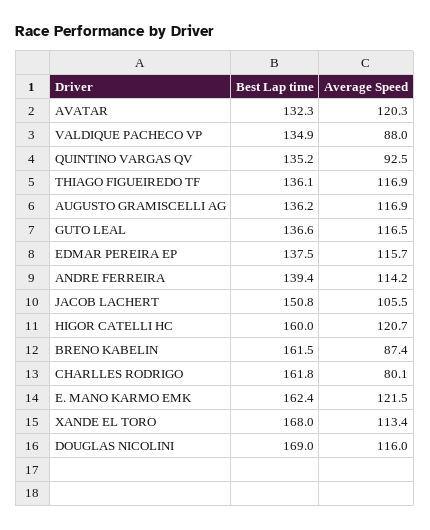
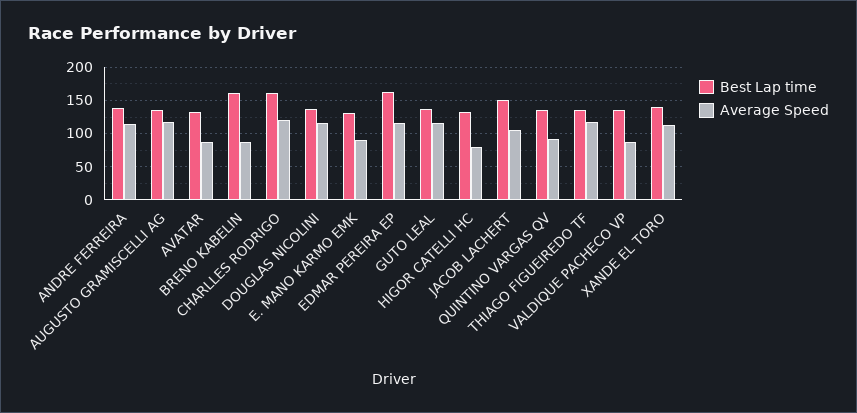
Average Speed, AVATAR: 120.3 -> 90
Best Lap time, EDMAR PEREIRA EP: 137.5 -> 160
Best Lap time, HIGOR CATELLI HC: 160 -> 130
Average Speed, HIGOR CATELLI HC: 120.7 -> 80
Average Speed, CHARLLES RODRIGO: 80.1 -> 120
Best Lap time, E. MANO KARMO EMK: 162.4 -> 130
Average Speed, E. MANO KARMO EMK: 121.5 -> 90
Best Lap time, XANDE EL TORO: 168 -> 140
Best Lap time, DOUGLAS NICOLINI: 169 -> 140

